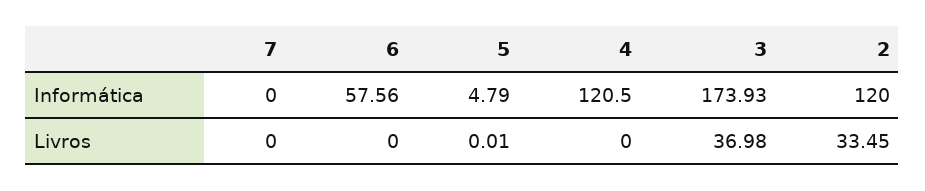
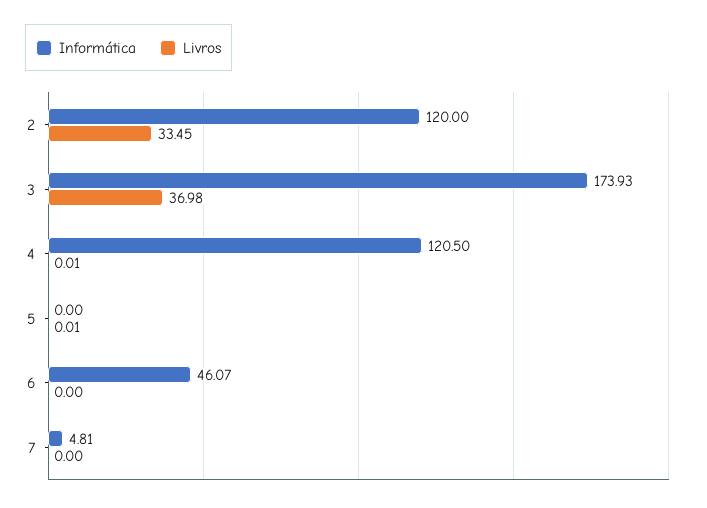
Informática, 7: 0 -> 4.81
Informática, 6: 57.56 -> 46.07
Informática, 5: 4.79 -> 0
Livros, 4: 0 -> 0.01

